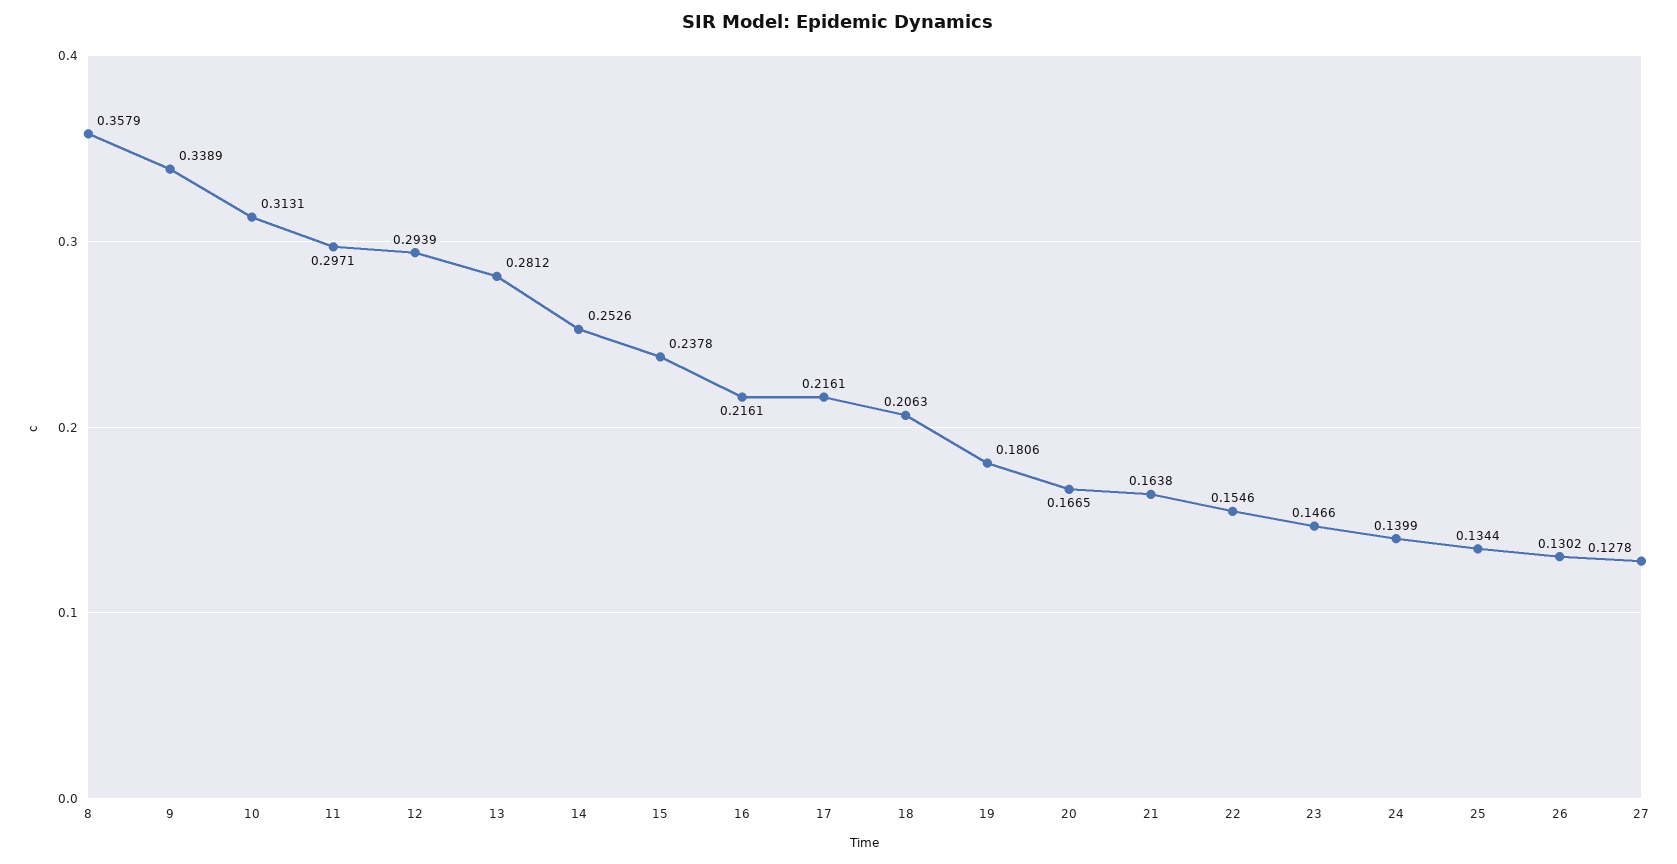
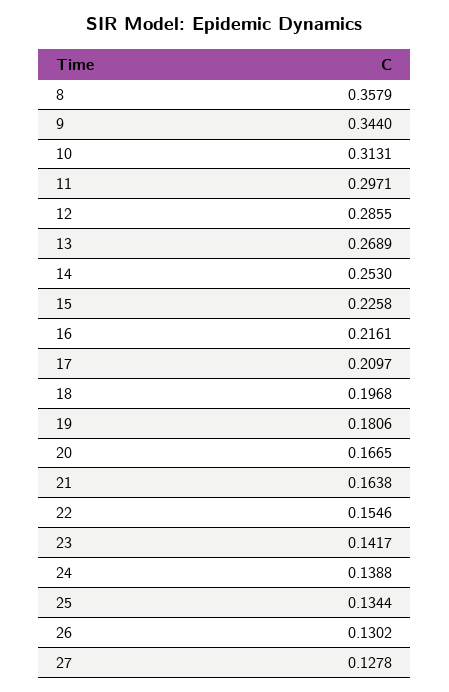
9: 0.3389 -> 0.344
12: 0.2939 -> 0.2855
13: 0.2812 -> 0.2689
14: 0.2526 -> 0.253
15: 0.2378 -> 0.2258
17: 0.2161 -> 0.2097
18: 0.2063 -> 0.1968
23: 0.1466 -> 0.1417
24: 0.1399 -> 0.1388

